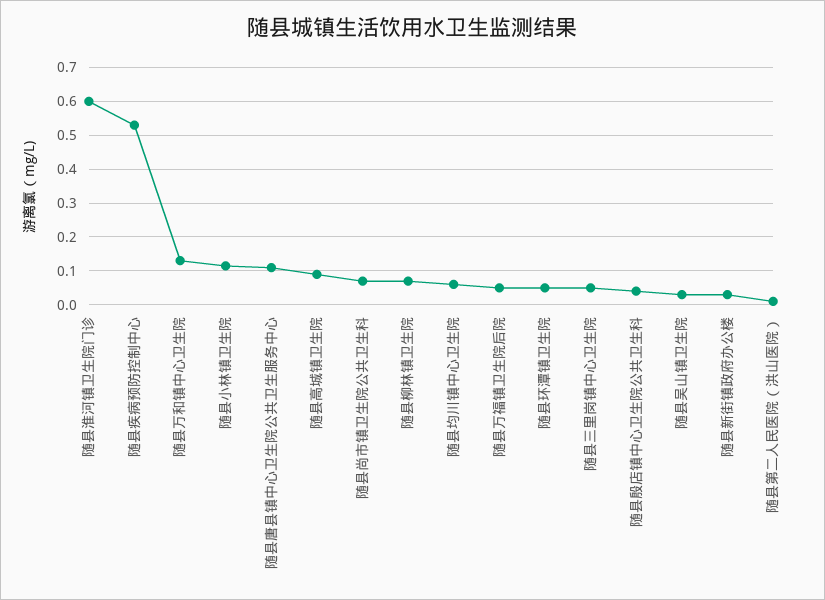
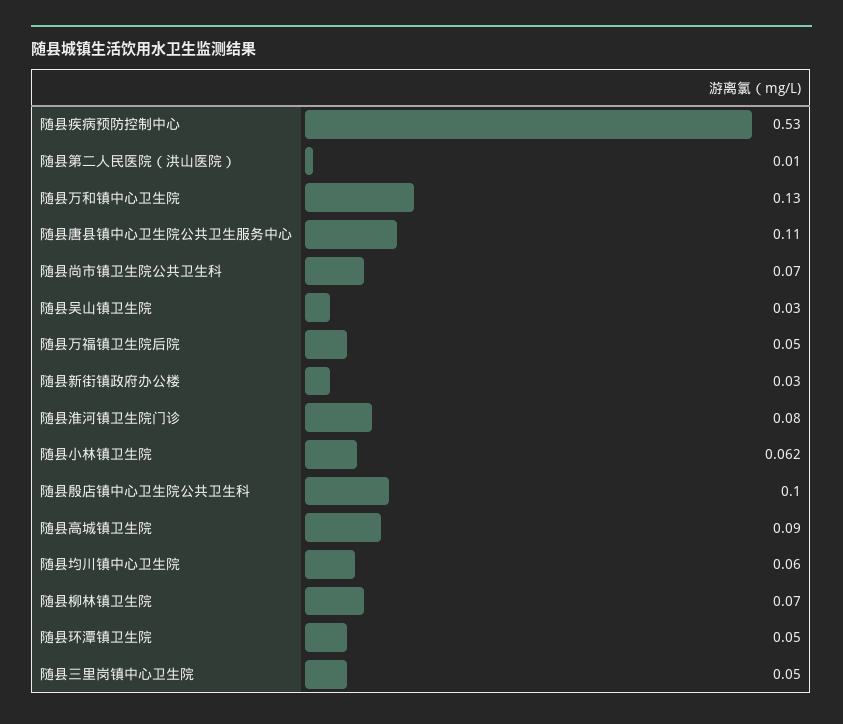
随县淮河镇卫生院门诊: 0.6 -> 0.08
随县小林镇卫生院: 0.12 -> 0.062
随县殷店镇中心卫生院公共卫生科: 0.04 -> 0.1

